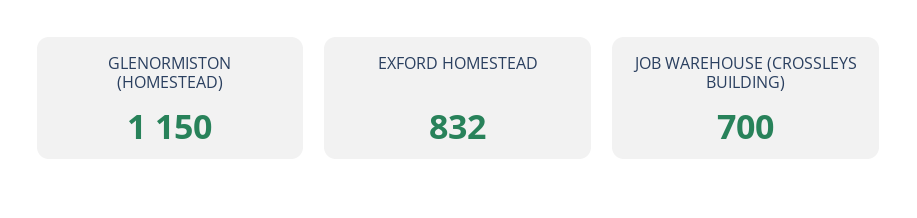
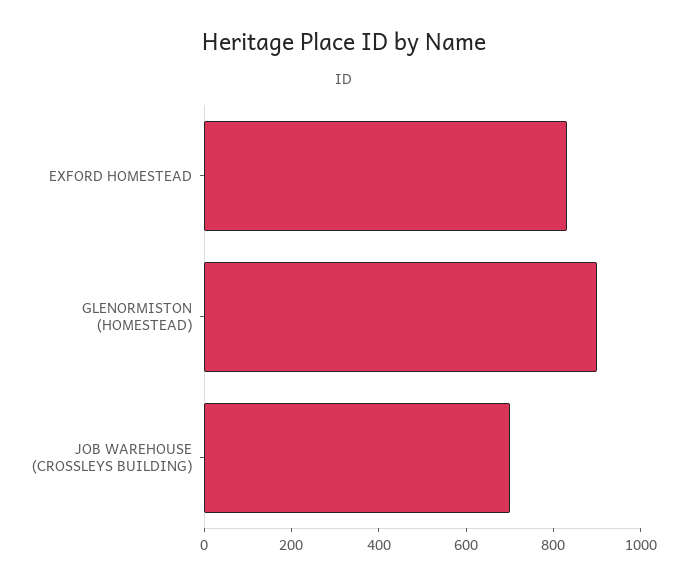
GLENORMISTON (HOMESTEAD): 1150 -> 900

